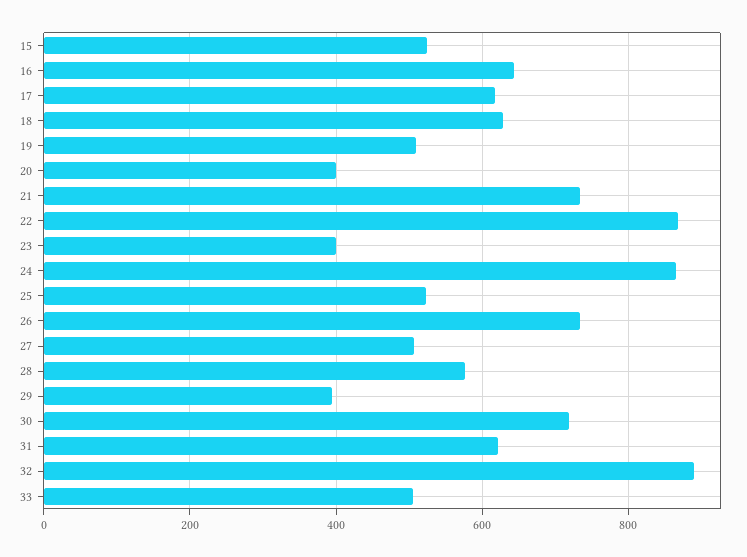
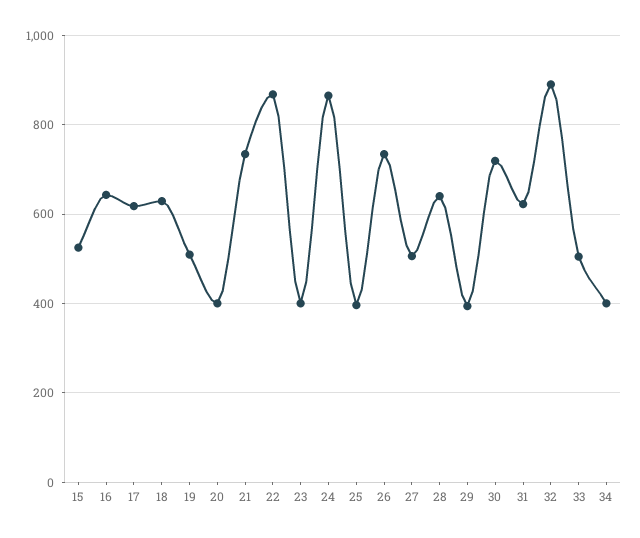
25: 520 -> 400
28: 580 -> 640
34: none -> 400

